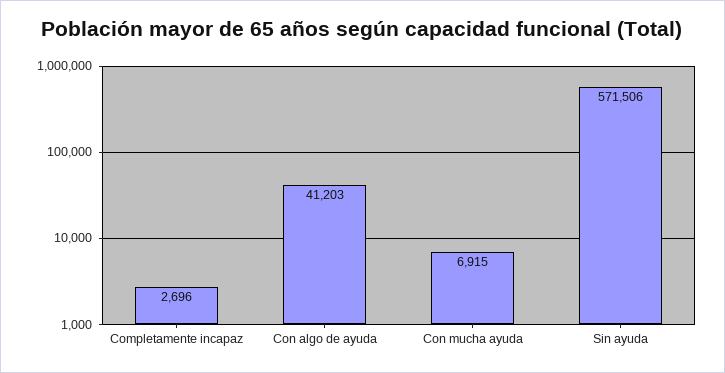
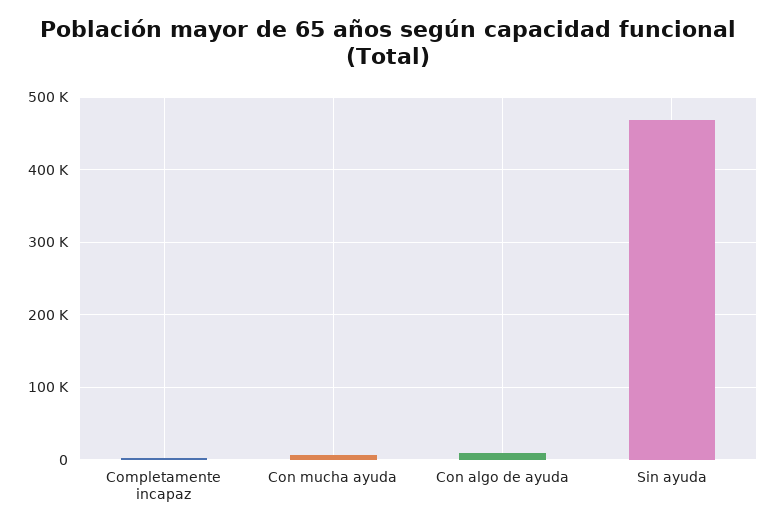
Con algo de ayuda: 41203 -> 10000
Sin ayuda: 571506 -> 470000

